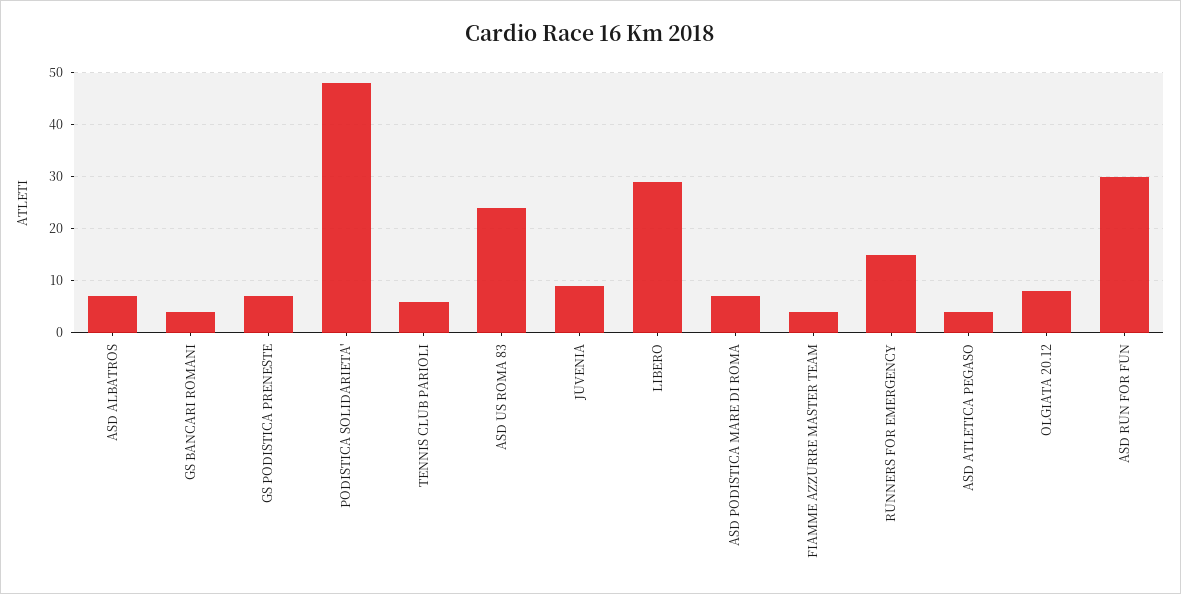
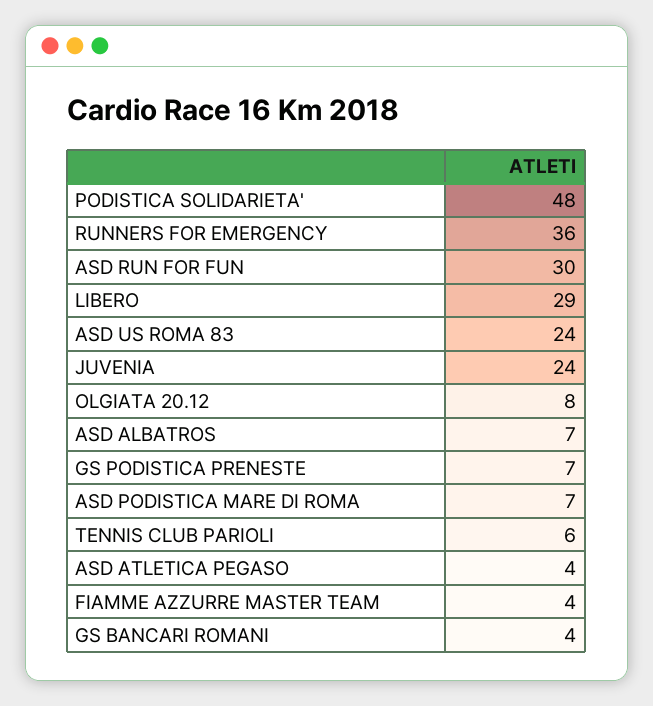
JUVENIA: 10 -> 24
RUNNERS FOR EMERGENCY: 15 -> 36

